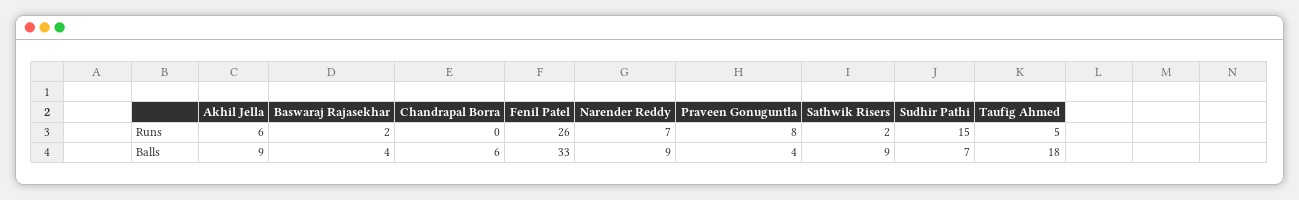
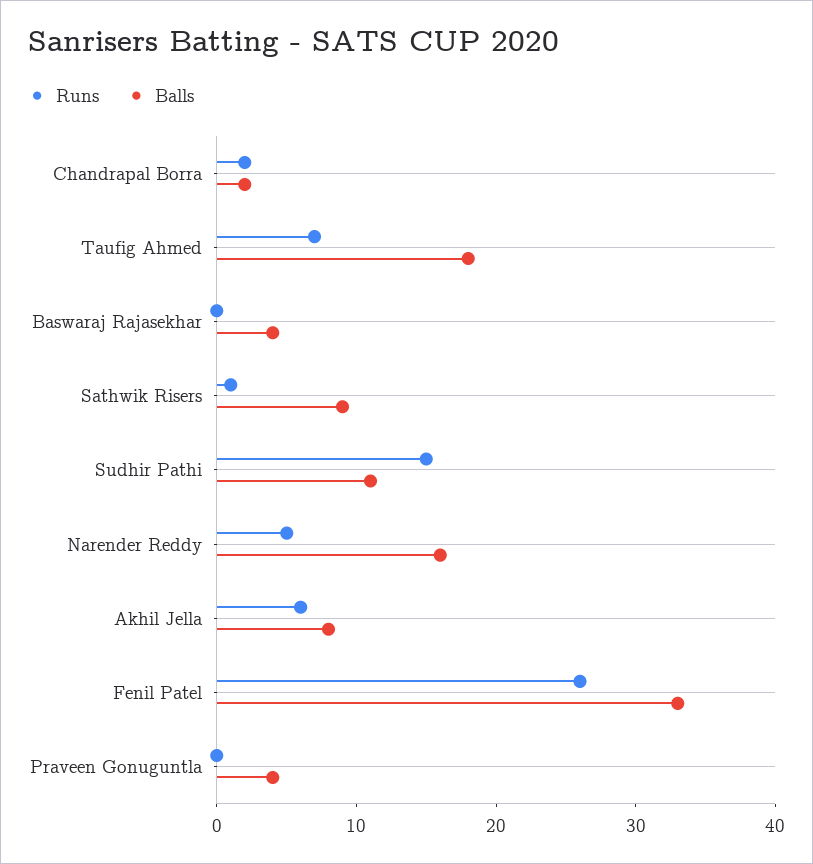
Runs, Baswaraj Rajasekhar: 2 -> 0
Runs, Chandrapal Borra: 0 -> 2
Runs, Narender Reddy: 7 -> 5
Runs, Praveen Gonuguntla: 8 -> 0
Runs, Sathwik Risers: 2 -> 1
Runs, Taufig Ahmed: 5 -> 7
Balls, Akhil Jella: 9 -> 8
Balls, Chandrapal Borra: 6 -> 2
Balls, Narender Reddy: 9 -> 16
Balls, Sudhir Pathi: 7 -> 11

